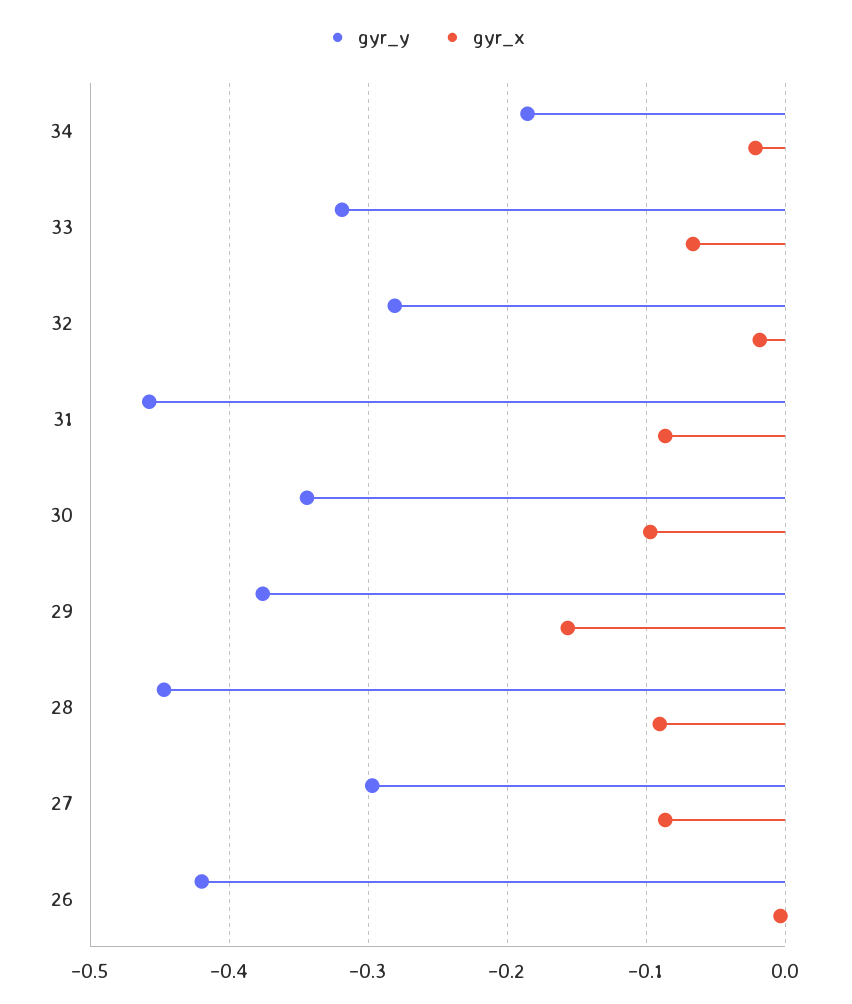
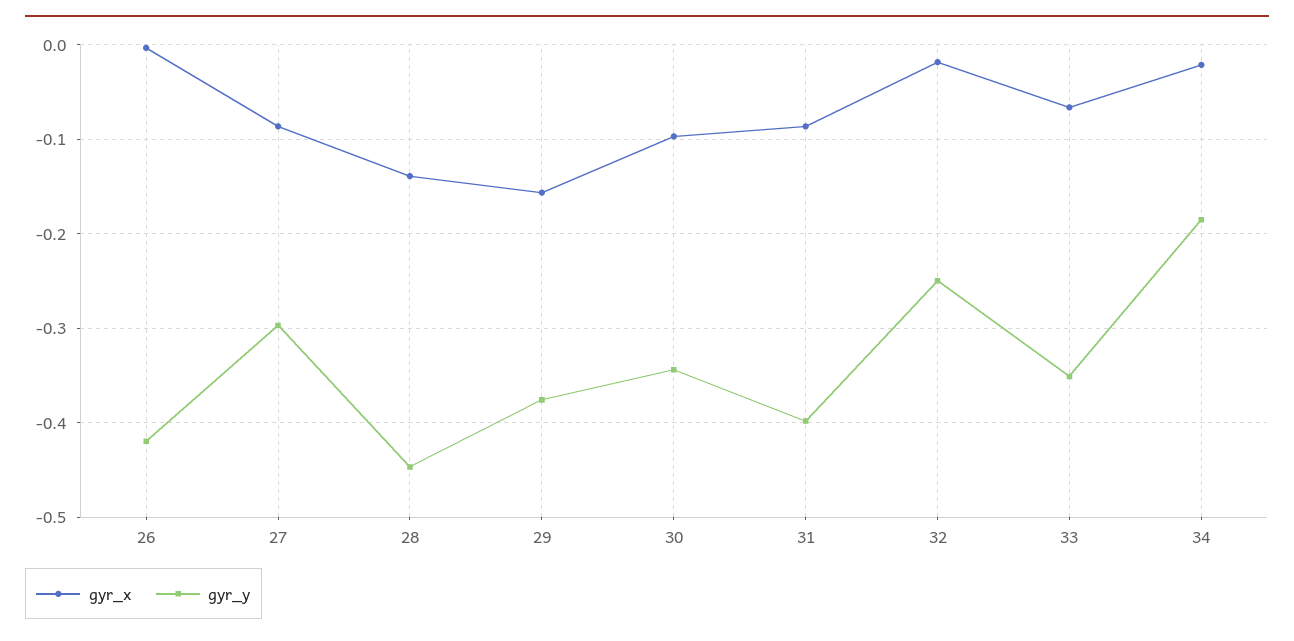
gyr_y, 33: -0.32 -> -0.35
gyr_y, 32: -0.28 -> -0.25
gyr_y, 31: -0.46 -> -0.4
gyr_x, 28: -0.09 -> -0.14

